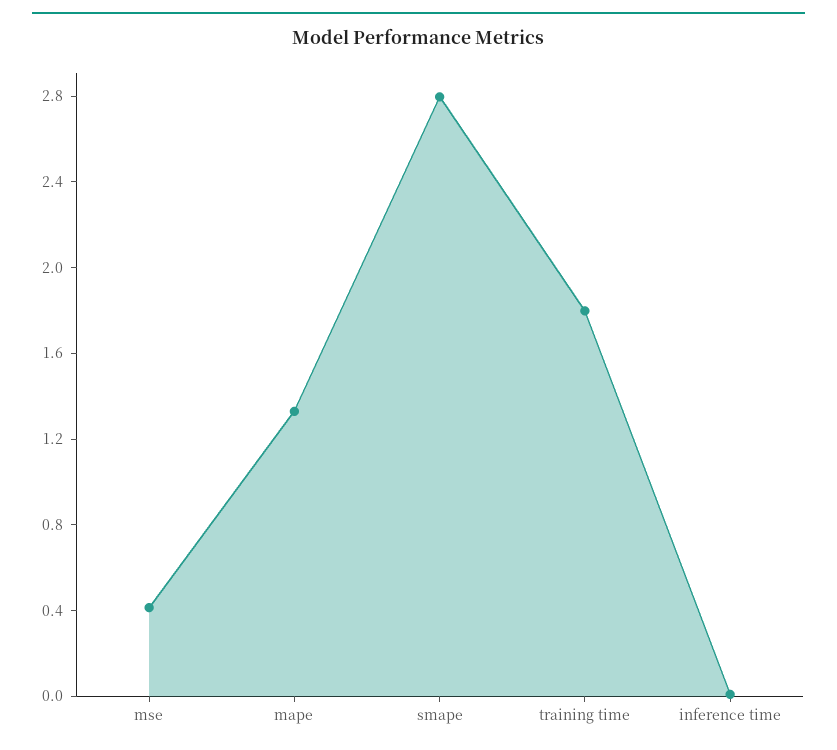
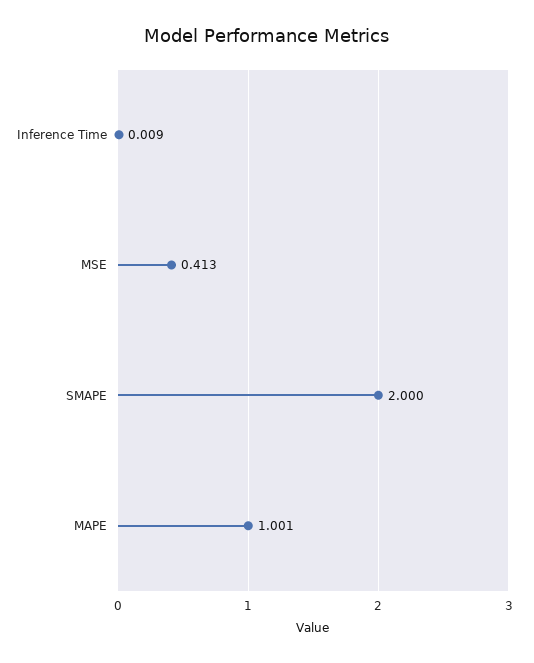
mape: 1.3 -> 1.001
smape: 2.8 -> 2
training time: 1.8 -> none

